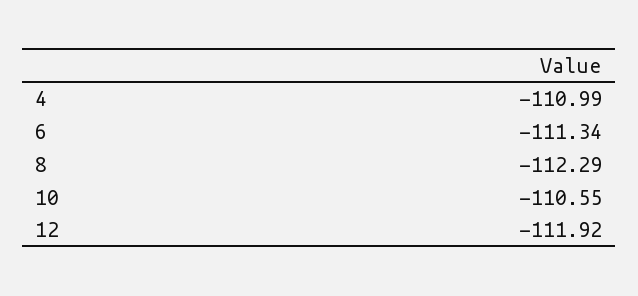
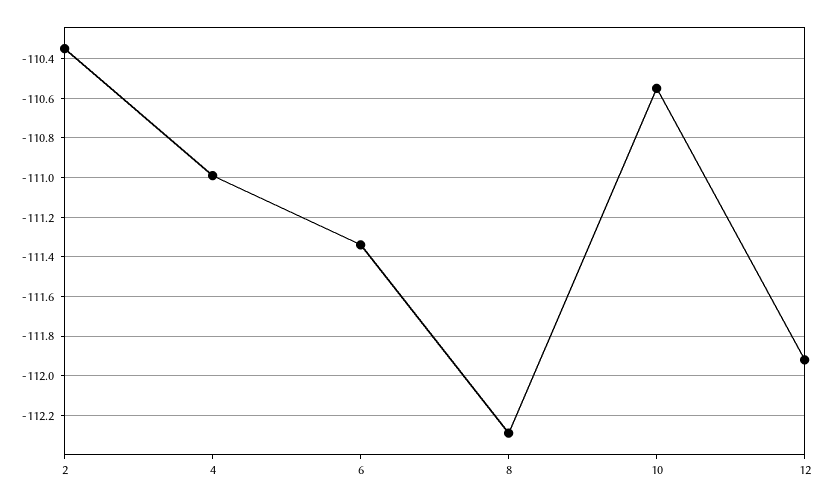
2: none -> -110.35

